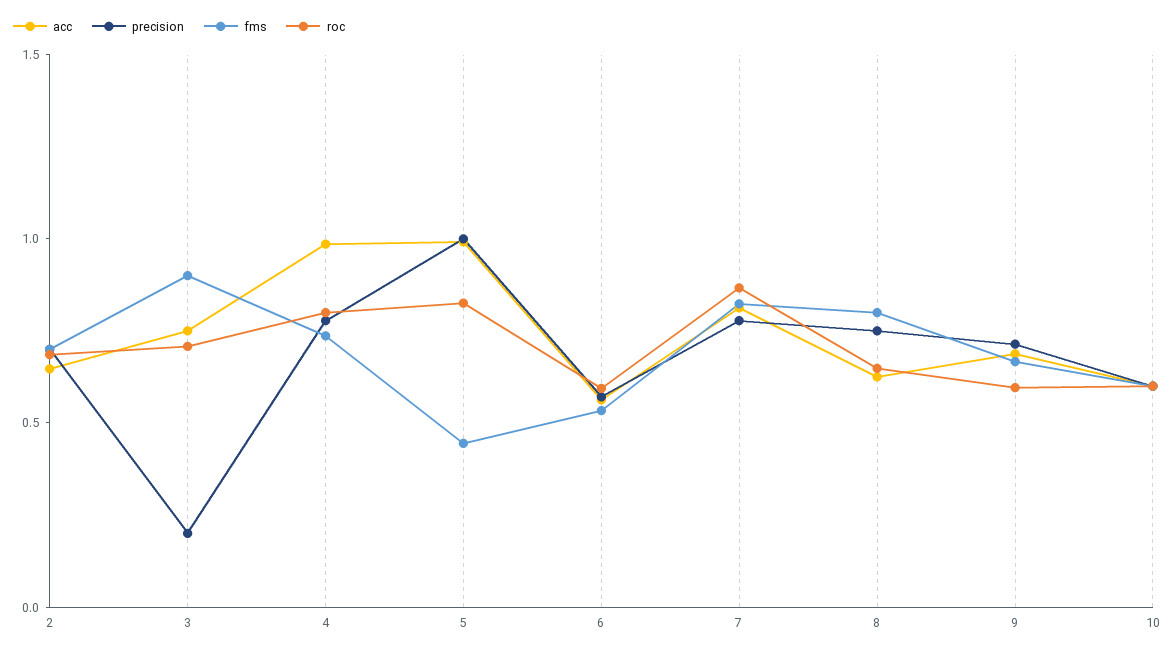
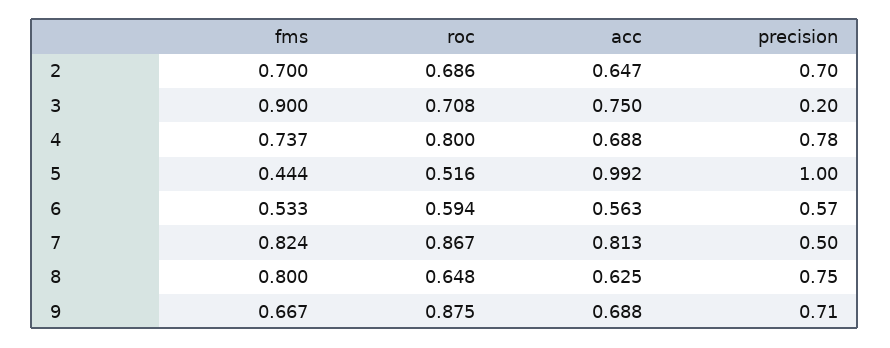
acc, 4: 1 -> 0.688
roc, 5: 0.8 -> 0.516
precision, 7: 0.8 -> 0.5
roc, 9: 0.6 -> 0.875
acc, 10: 0.6 -> none
precision, 10: 0.6 -> none
fms, 10: 0.6 -> none
roc, 10: 0.6 -> none

